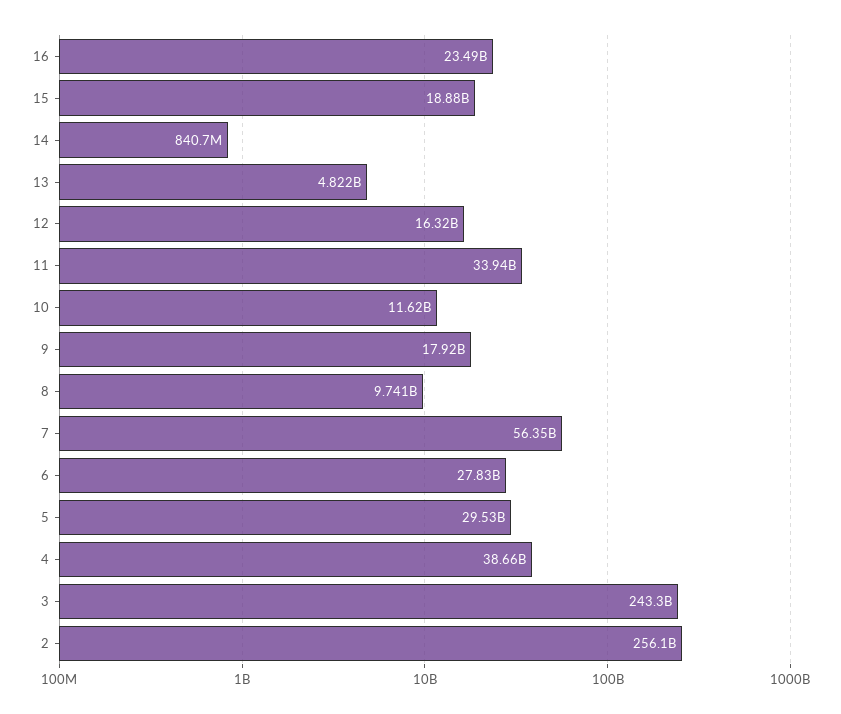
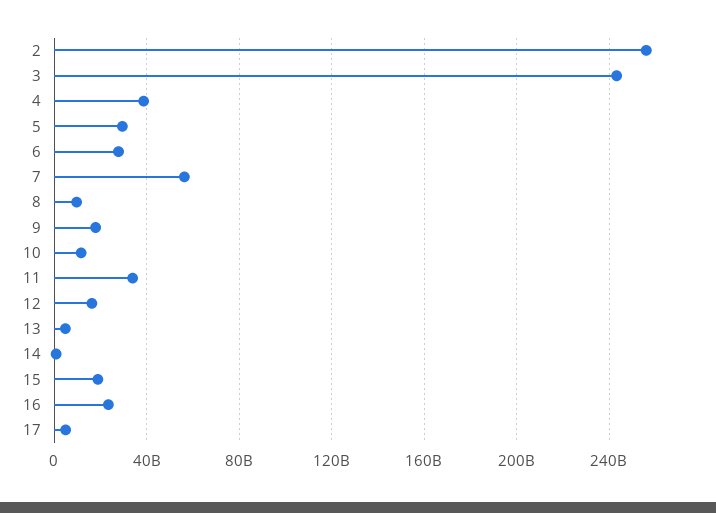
17: none -> 5000000000

